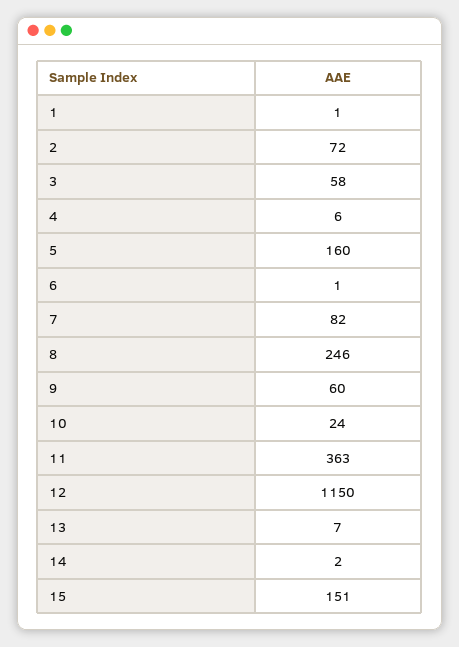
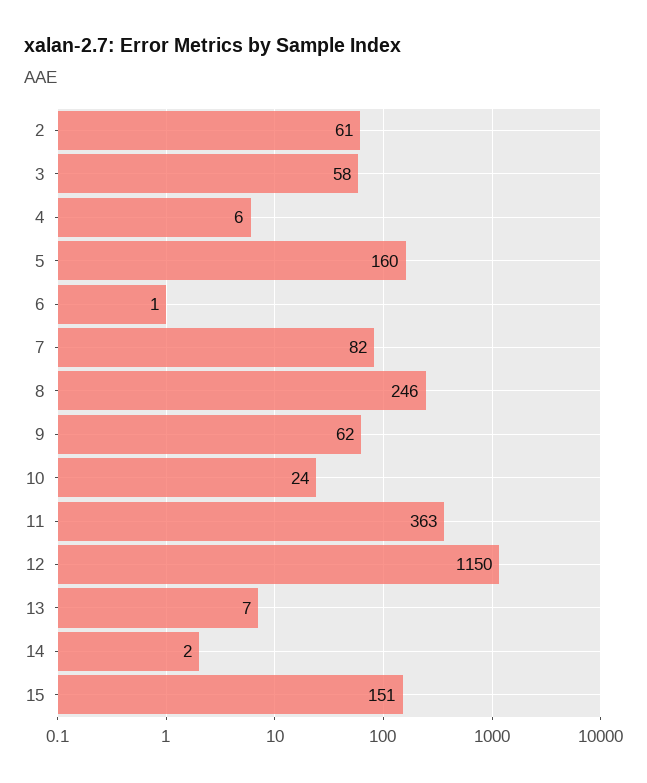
1: 1 -> none
2: 72 -> 61
9: 60 -> 62

